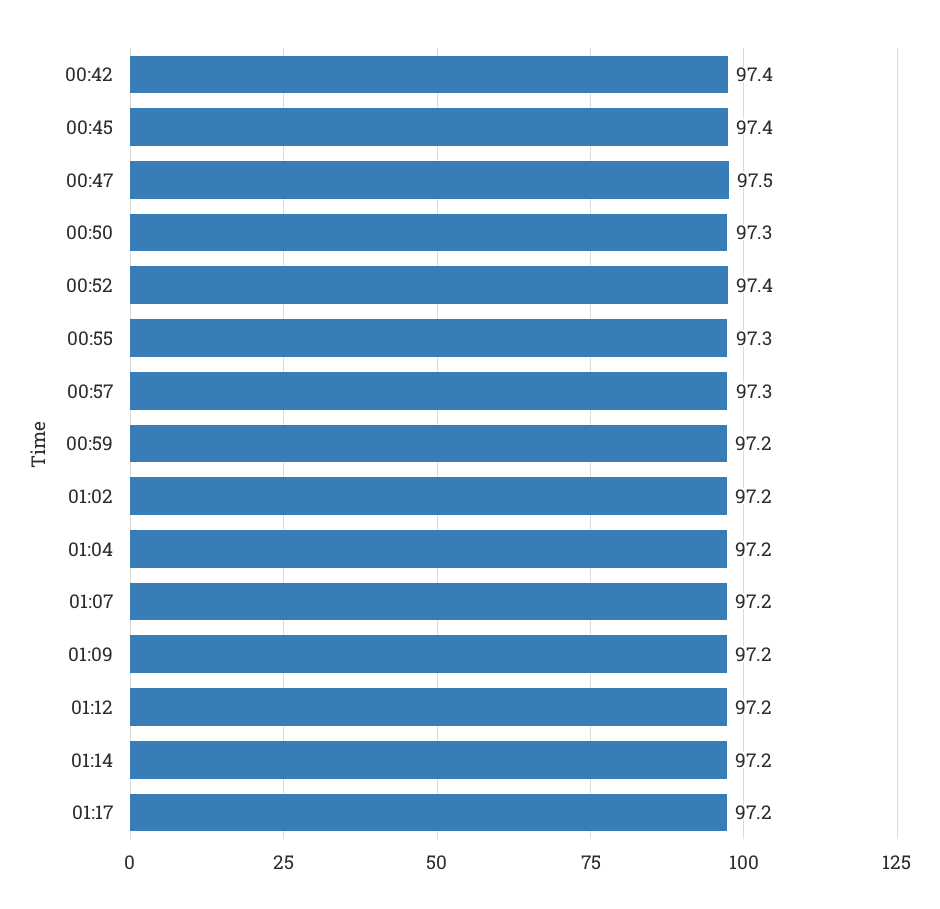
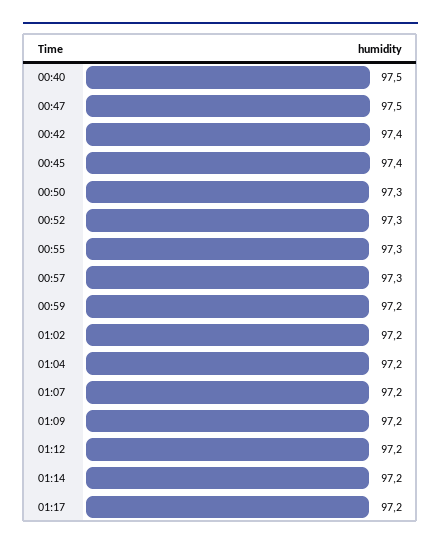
00:52: 97.4 -> 97.3
00:40: none -> 97.5

